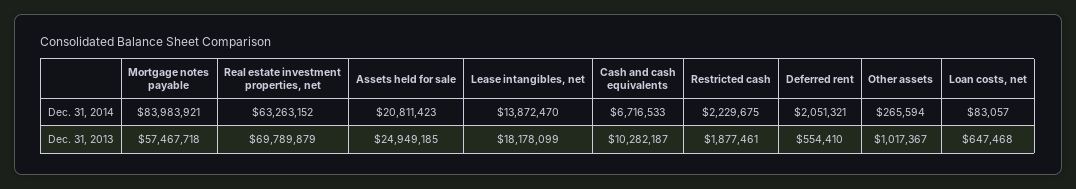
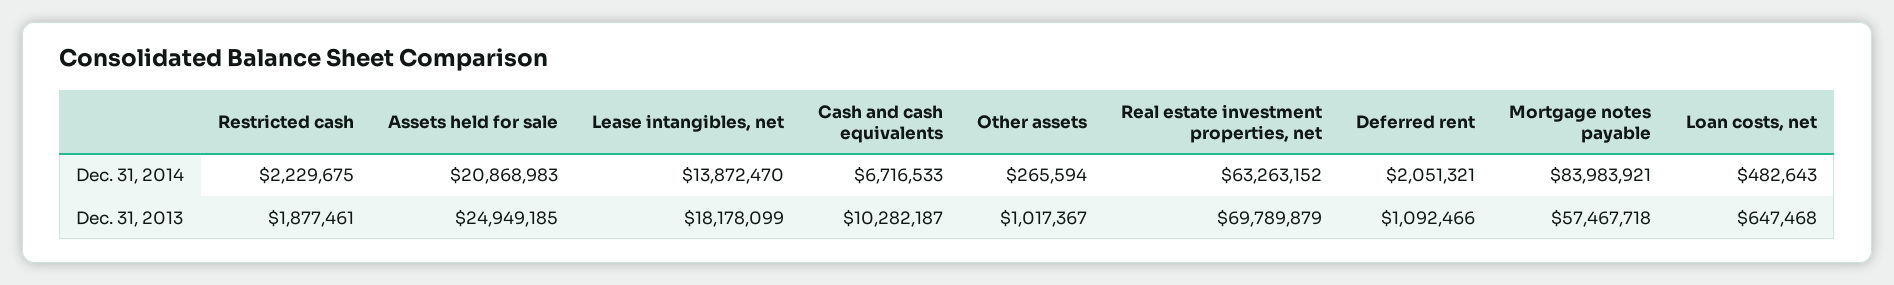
Assets held for sale, Dec. 31, 2014: 20811423 -> 20868983
Loan costs, net, Dec. 31, 2014: 83057 -> 482643
Deferred rent, Dec. 31, 2013: 554410 -> 1092466

